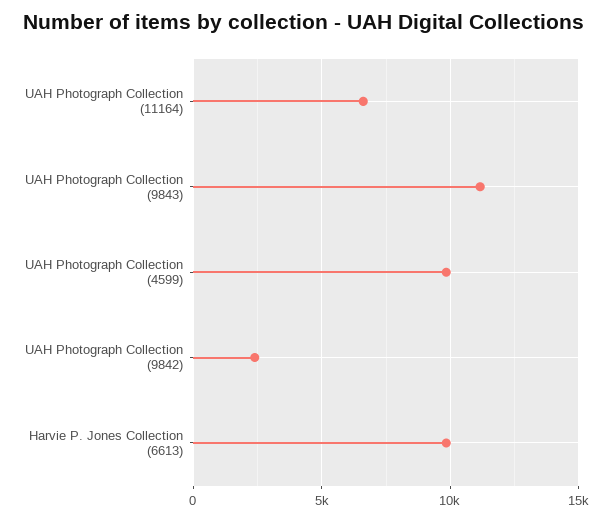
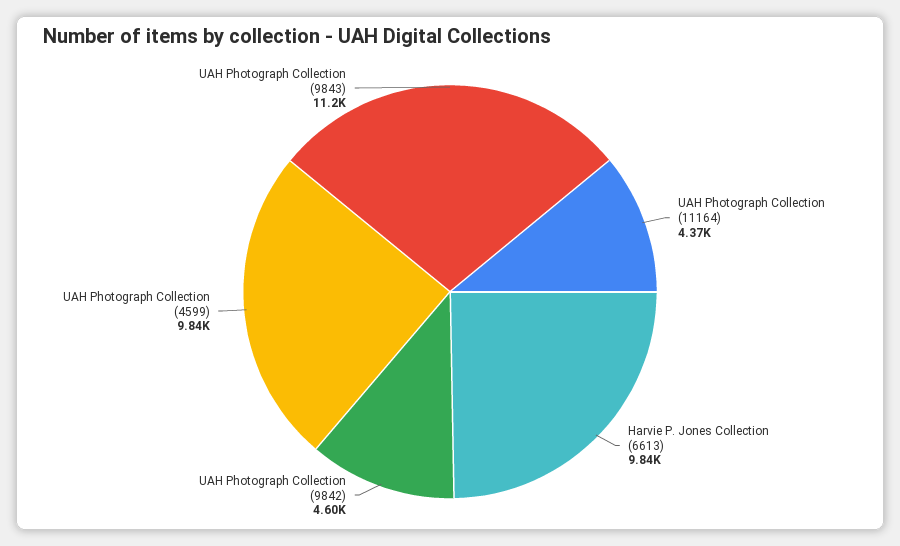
UAH Photograph Collection (11164): 6500 -> 4370
UAH Photograph Collection (9842): 2500 -> 4600

